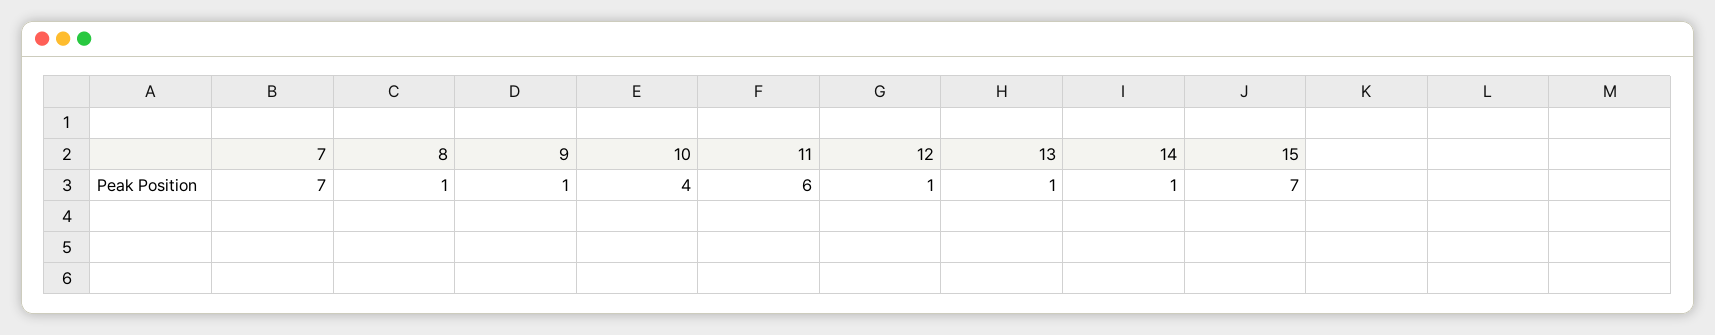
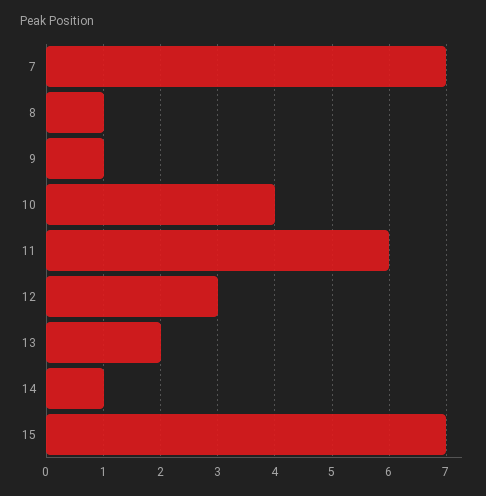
12: 1 -> 3
13: 1 -> 2

